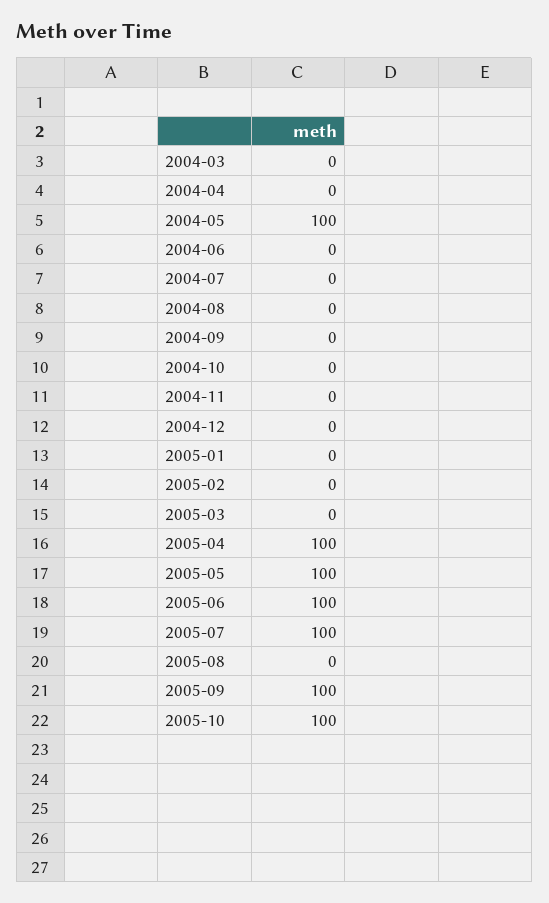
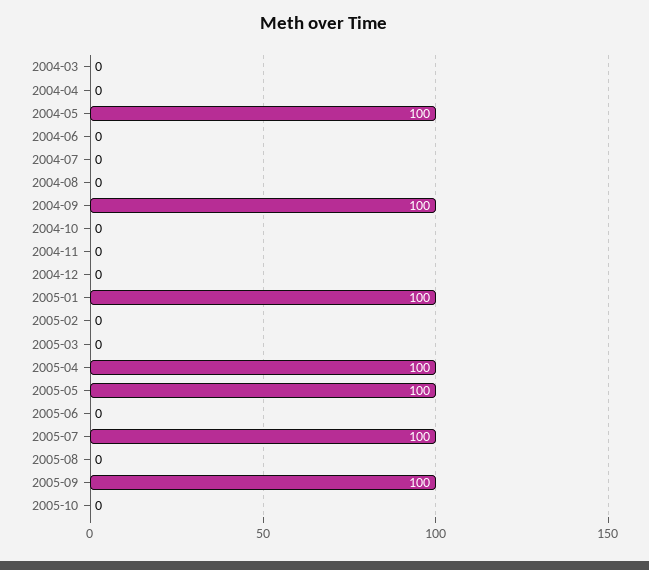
2004-09: 0 -> 100
2005-01: 0 -> 100
2005-06: 100 -> 0
2005-10: 100 -> 0

